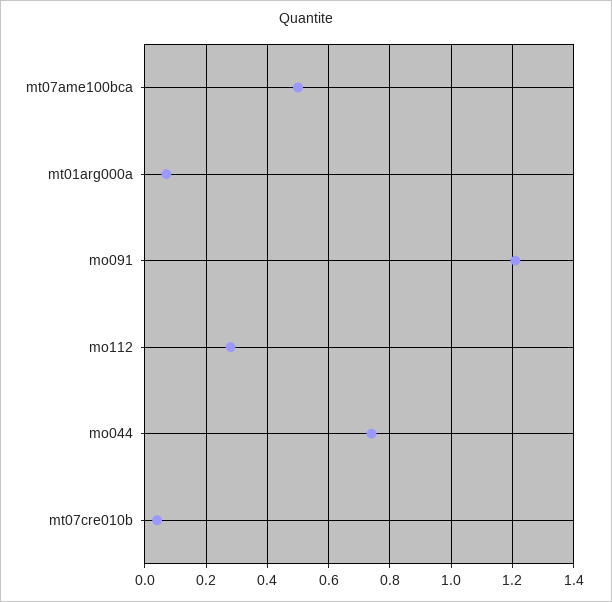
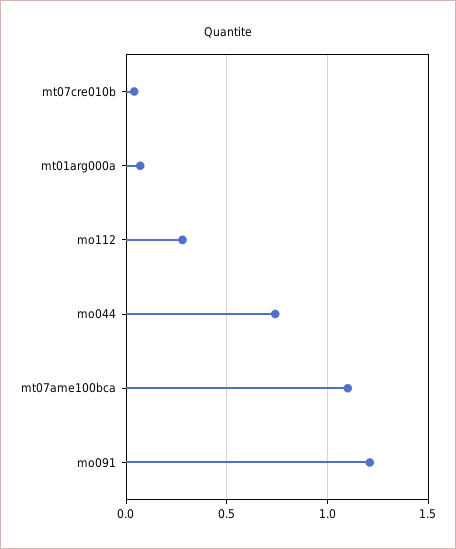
mt07ame100bca: 0.5 -> 1.1

